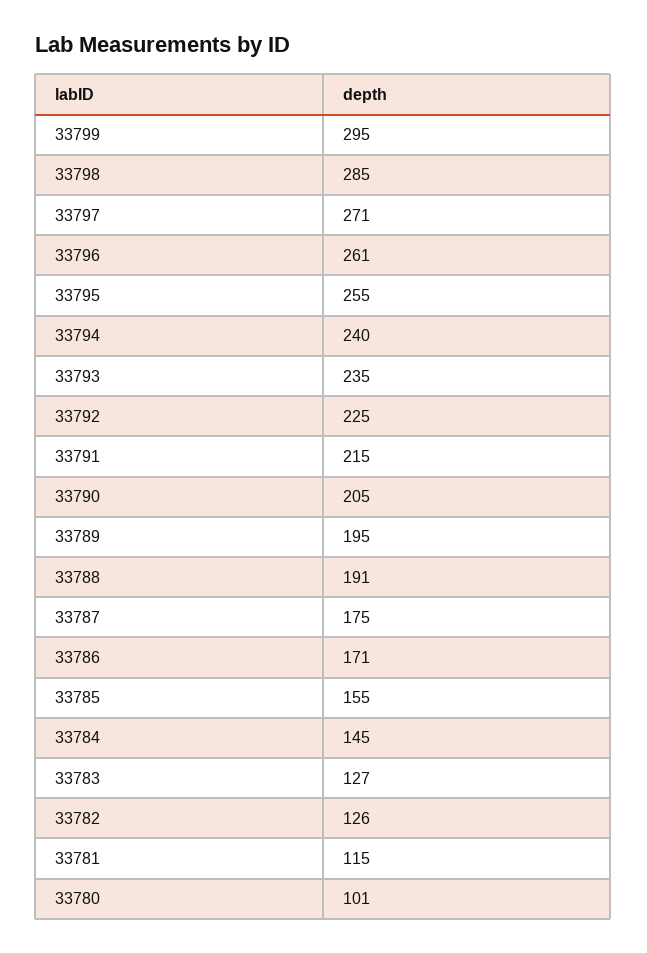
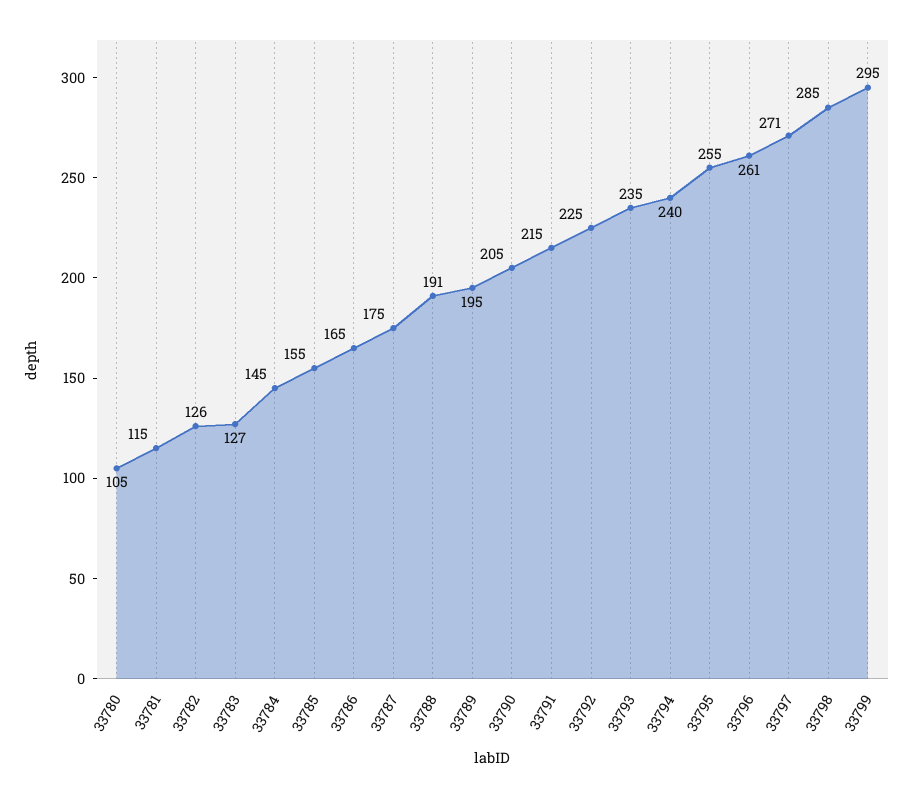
33786: 171 -> 165
33780: 101 -> 105

